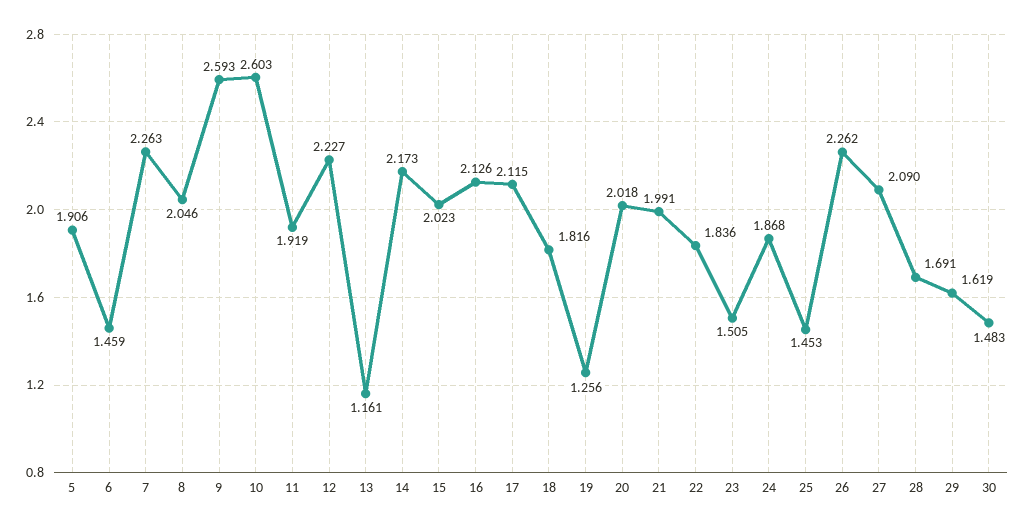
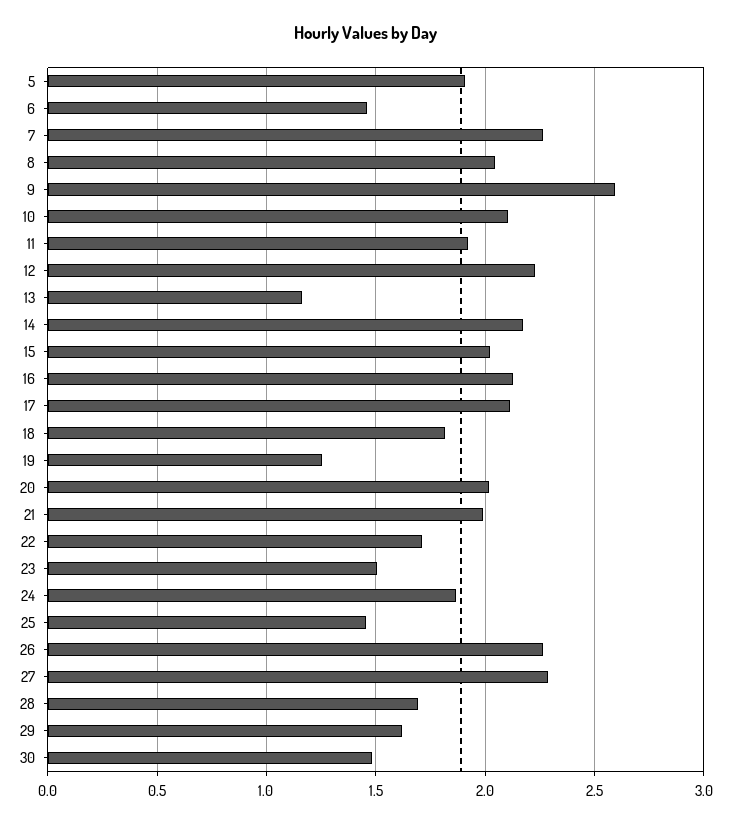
10: 2.603 -> 2.1
22: 1.836 -> 1.7
27: 2.09 -> 2.3

